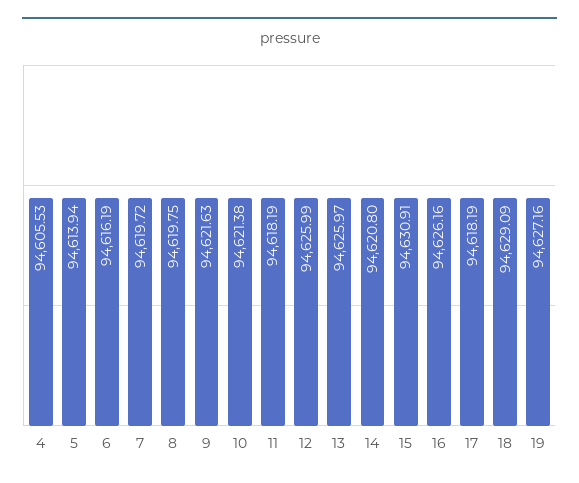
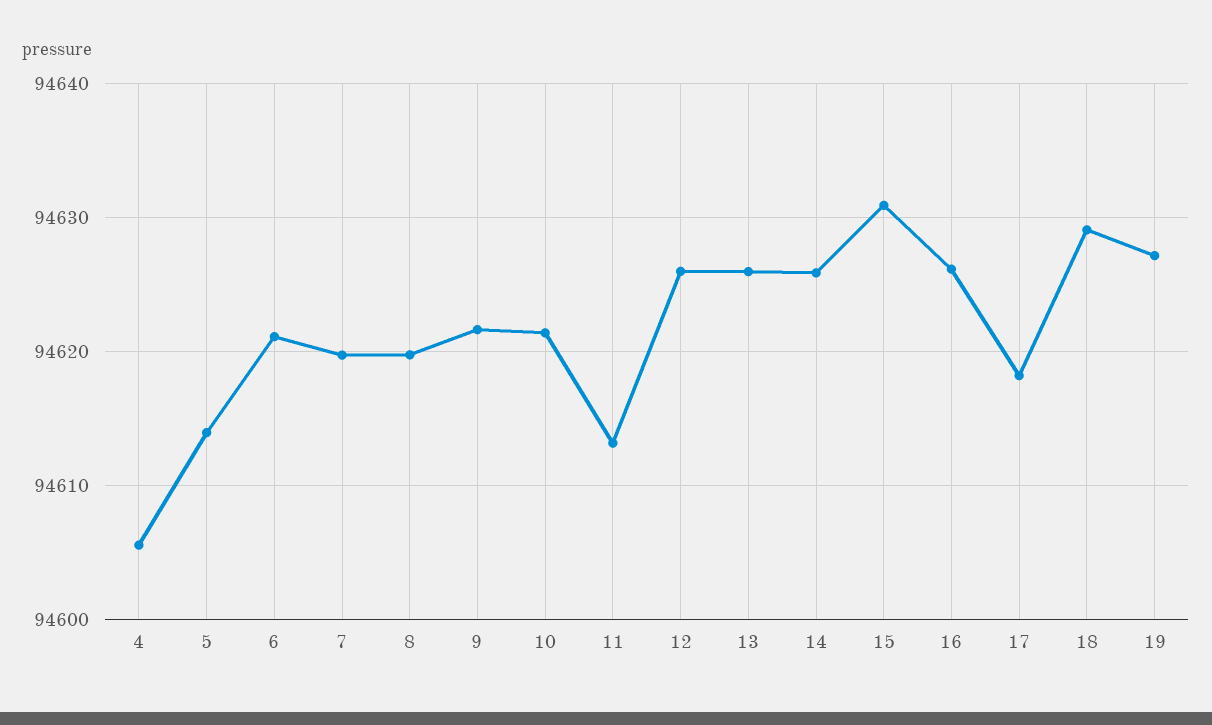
6: 94616.19 -> 94621
11: 94618.19 -> 94613
14: 94620.8 -> 94626

